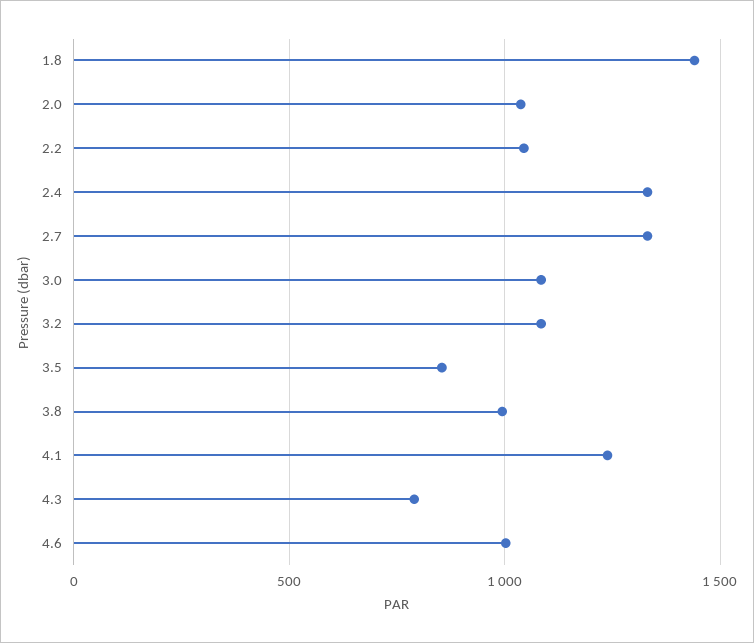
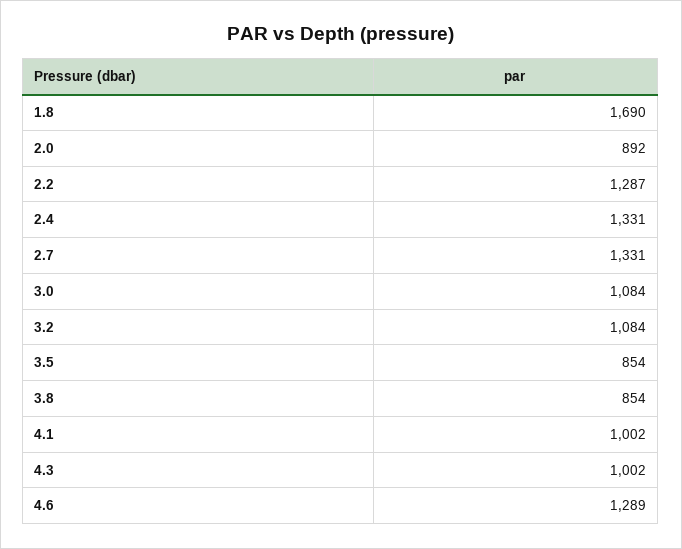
1.8: 1450 -> 1690
2.0: 1050 -> 892
2.2: 1050 -> 1287
3.8: 1000 -> 854
4.1: 1250 -> 1002
4.3: 800 -> 1002
4.6: 1000 -> 1289

